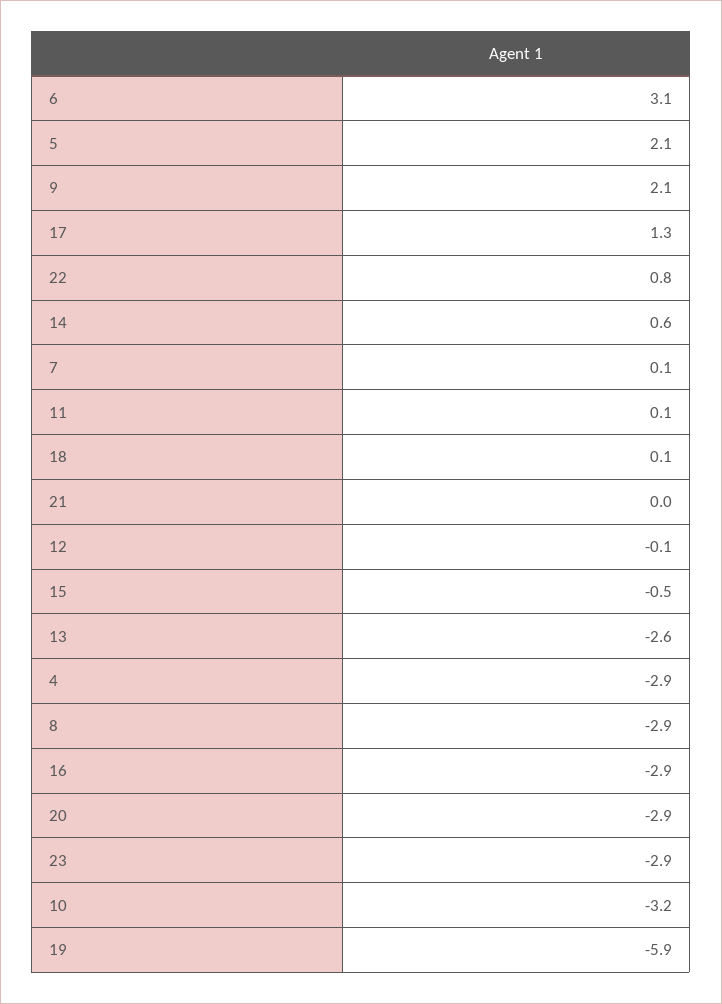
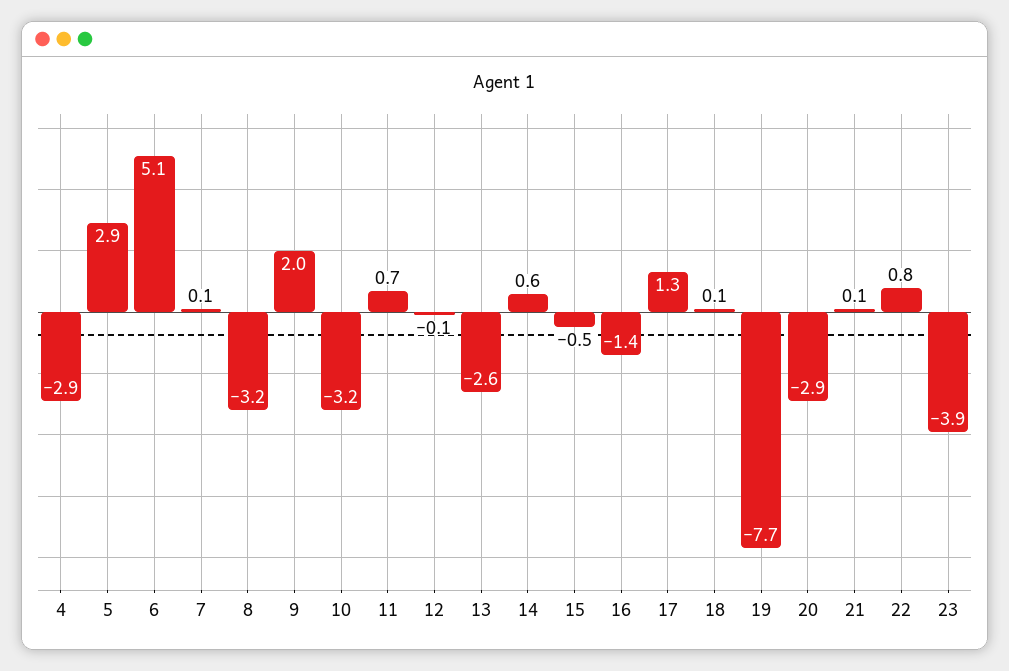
6: 3.1 -> 5.1
5: 2.1 -> 2.9
9: 2.1 -> 2
11: 0.1 -> 0.7
21: 0 -> 0.1
8: -2.9 -> -3.2
16: -2.9 -> -1.4
23: -2.9 -> -3.9
19: -5.9 -> -7.7

